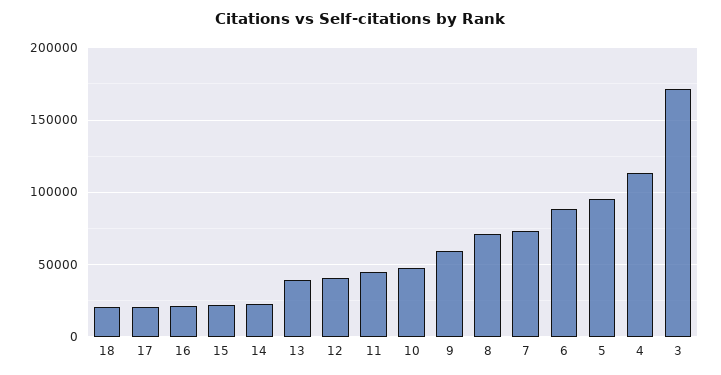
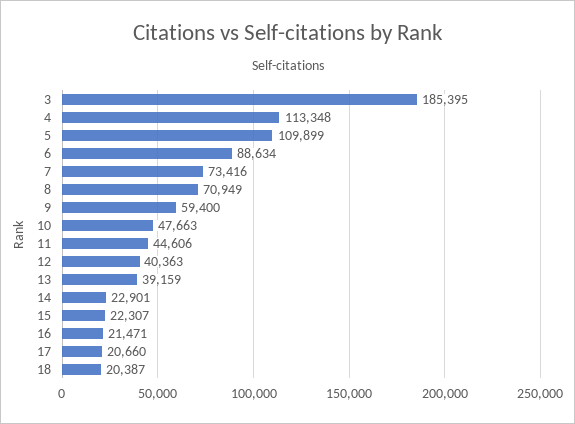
5: 95000 -> 109899
3: 170000 -> 185395

